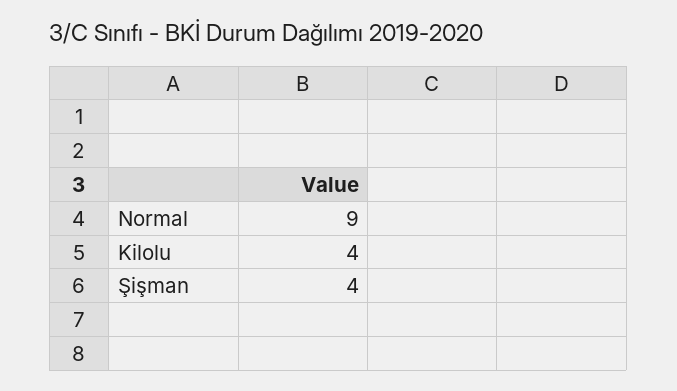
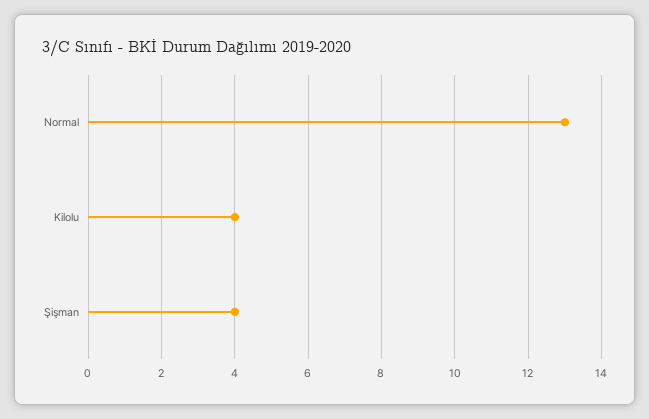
Normal: 9 -> 13

